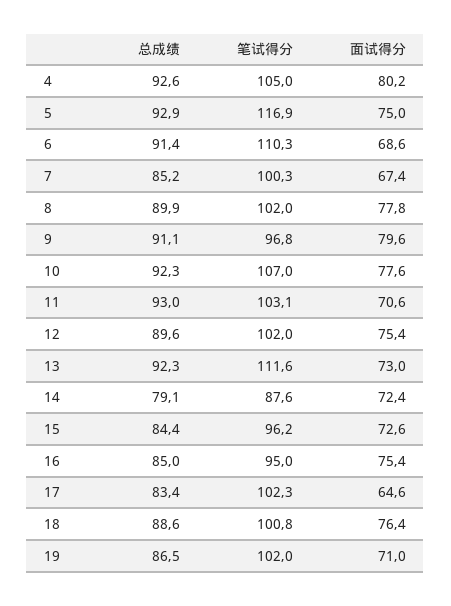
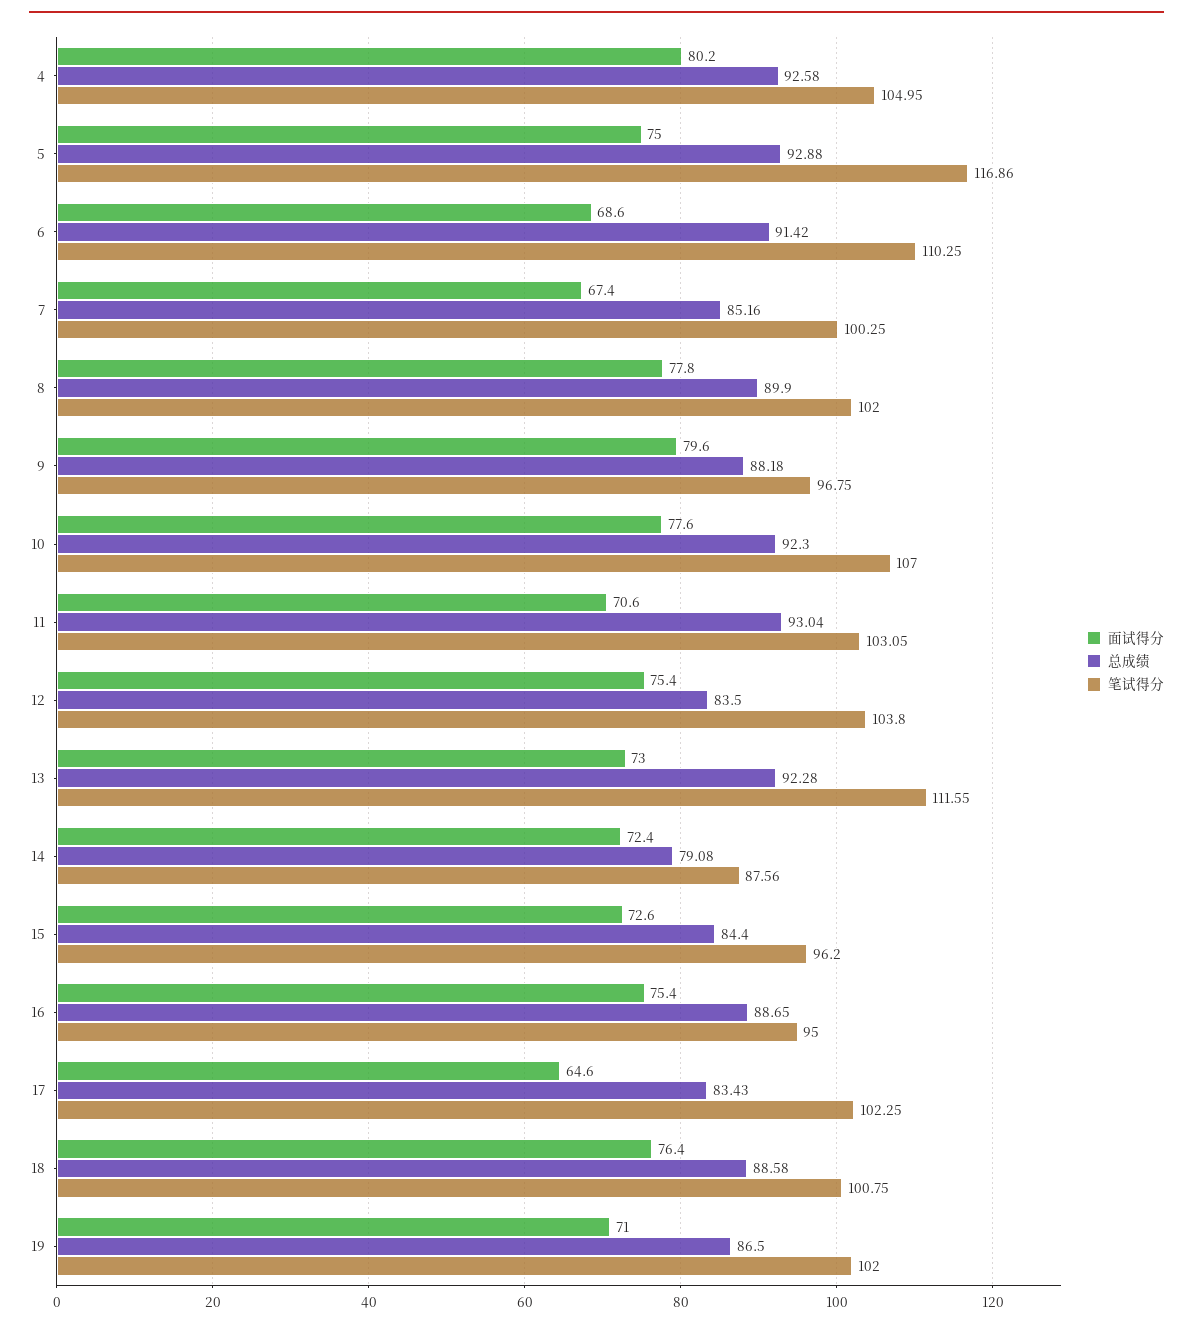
总成绩, 9: 91.1 -> 88.18
总成绩, 12: 89.6 -> 83.5
笔试得分, 12: 102 -> 103.8
总成绩, 16: 85 -> 88.65

